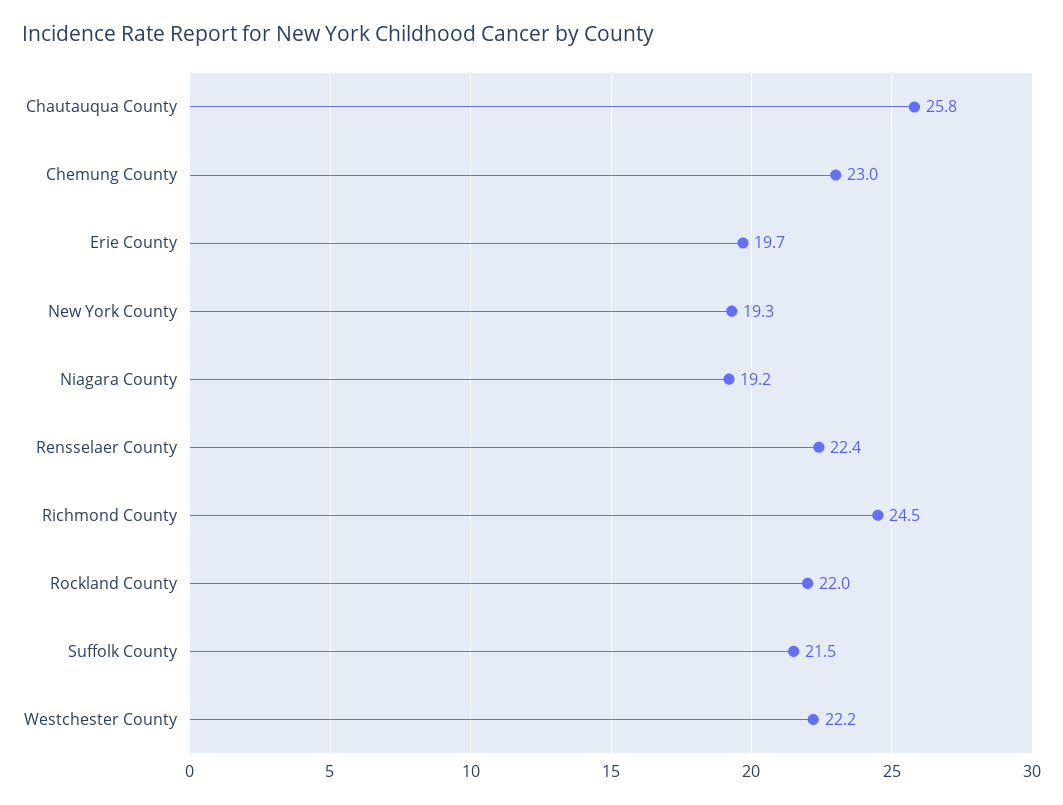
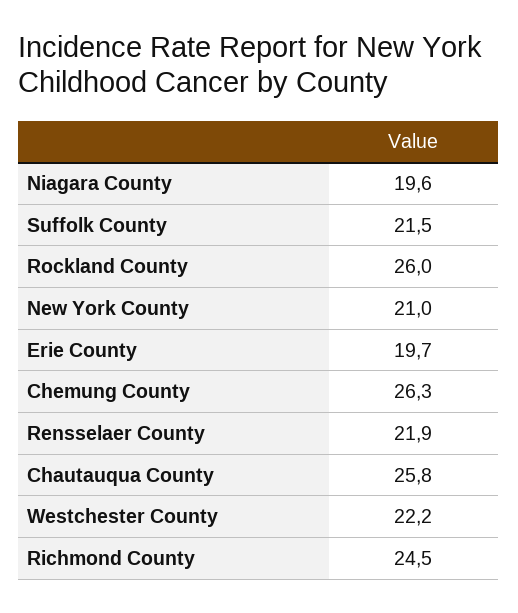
Chemung County: 23 -> 26.3
New York County: 19.3 -> 21
Niagara County: 19.2 -> 19.6
Rensselaer County: 22.4 -> 21.9
Rockland County: 22 -> 26

